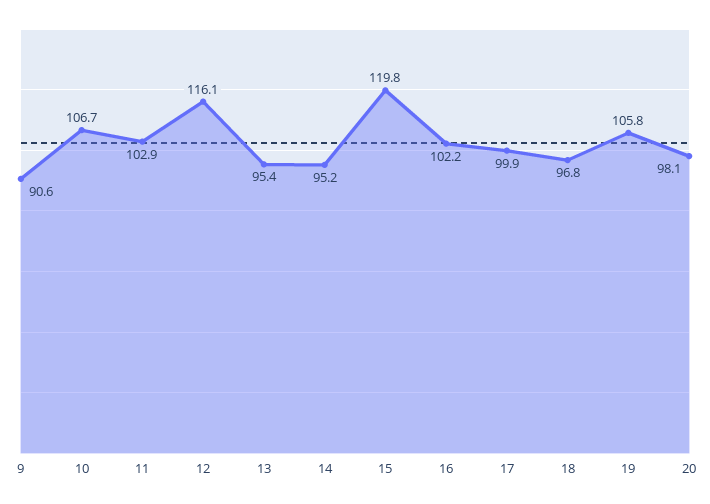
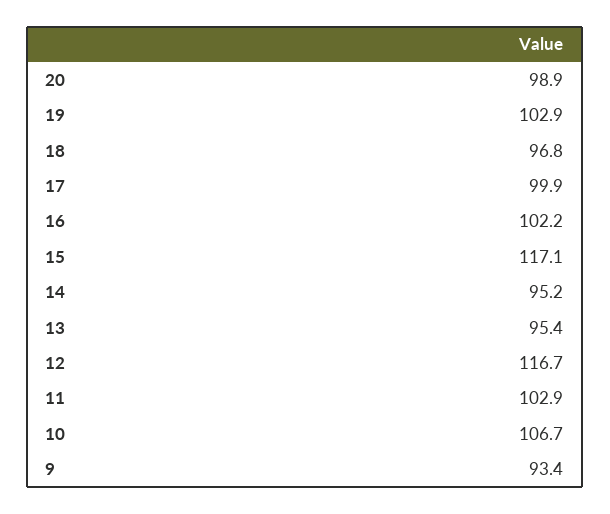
9: 90.6 -> 93.4
12: 116.1 -> 116.7
15: 119.8 -> 117.1
19: 105.8 -> 102.9
20: 98.1 -> 98.9

